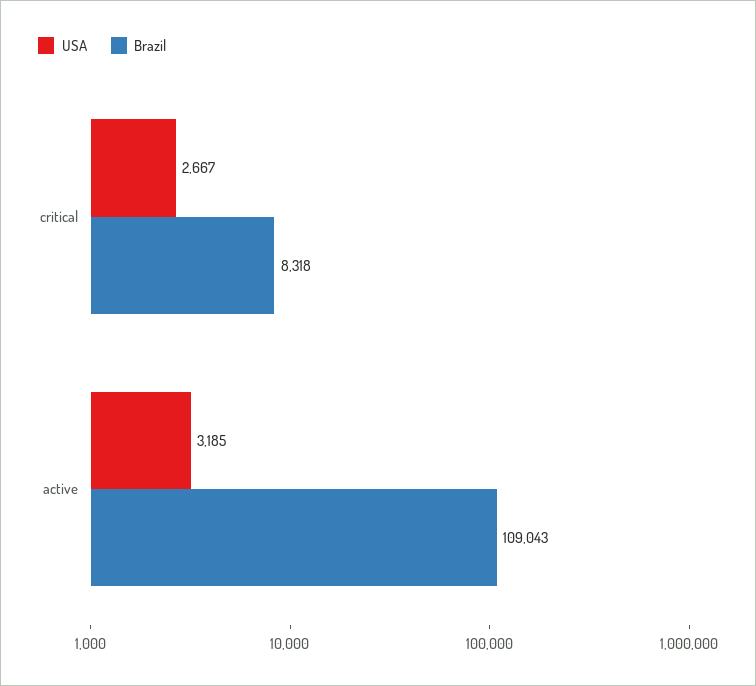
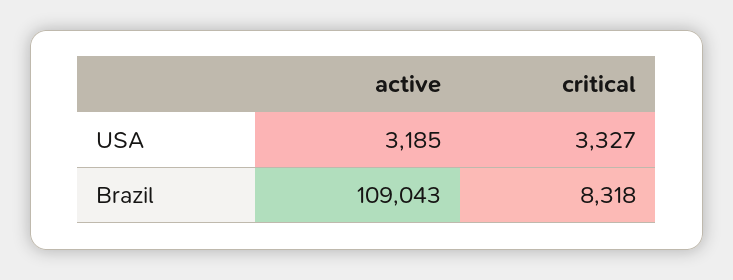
USA, critical: 2667 -> 3327

